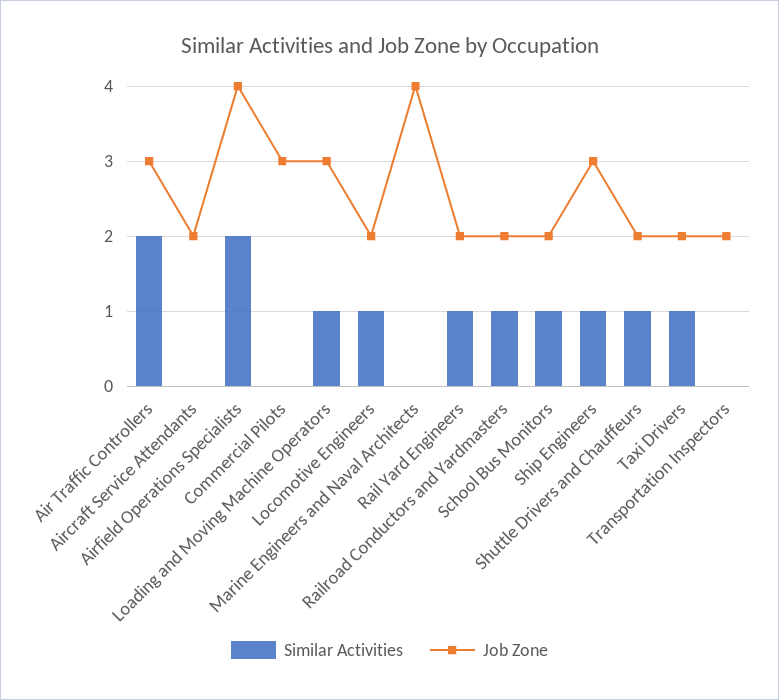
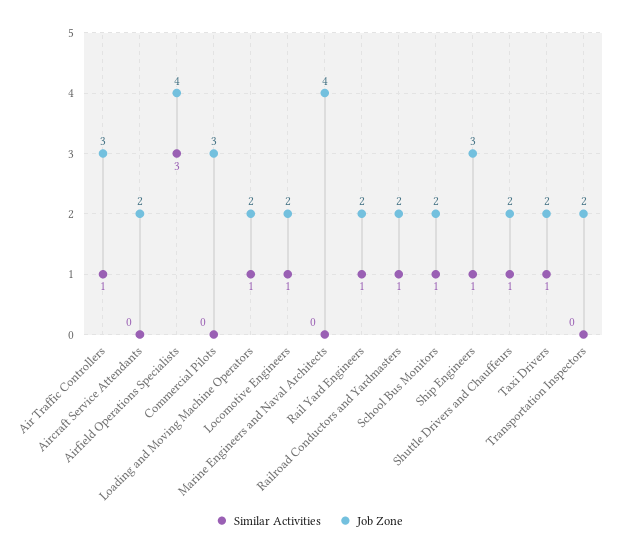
Similar Activities, Air Traffic Controllers: 2 -> 1
Similar Activities, Airfield Operations Specialists: 2 -> 3
Job Zone, Loading and Moving Machine Operators: 3 -> 2

